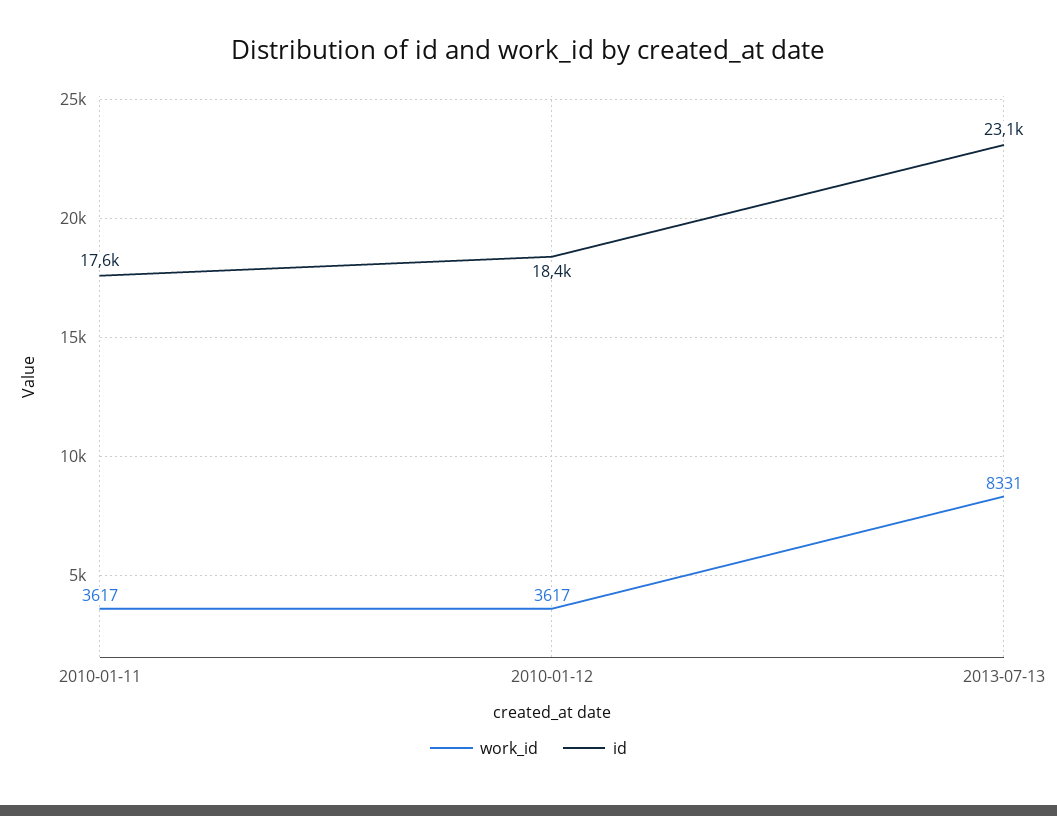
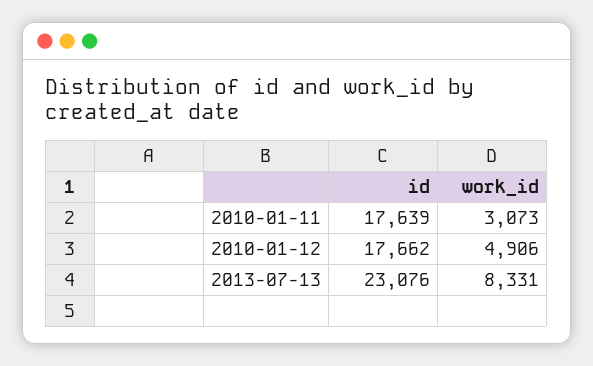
work_id, 2010-01-11: 3617 -> 3073
work_id, 2010-01-12: 3617 -> 4906
id, 2010-01-12: 18400 -> 17662

